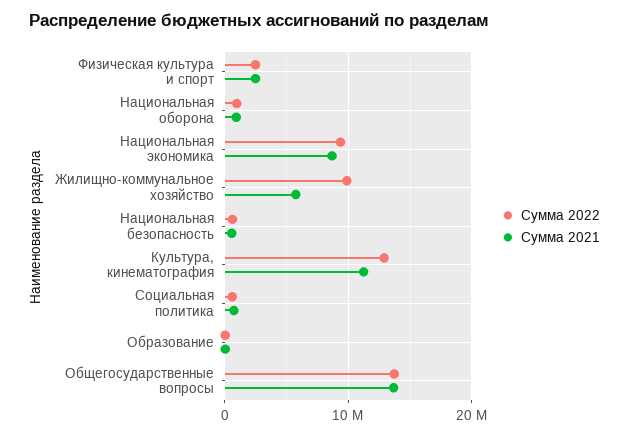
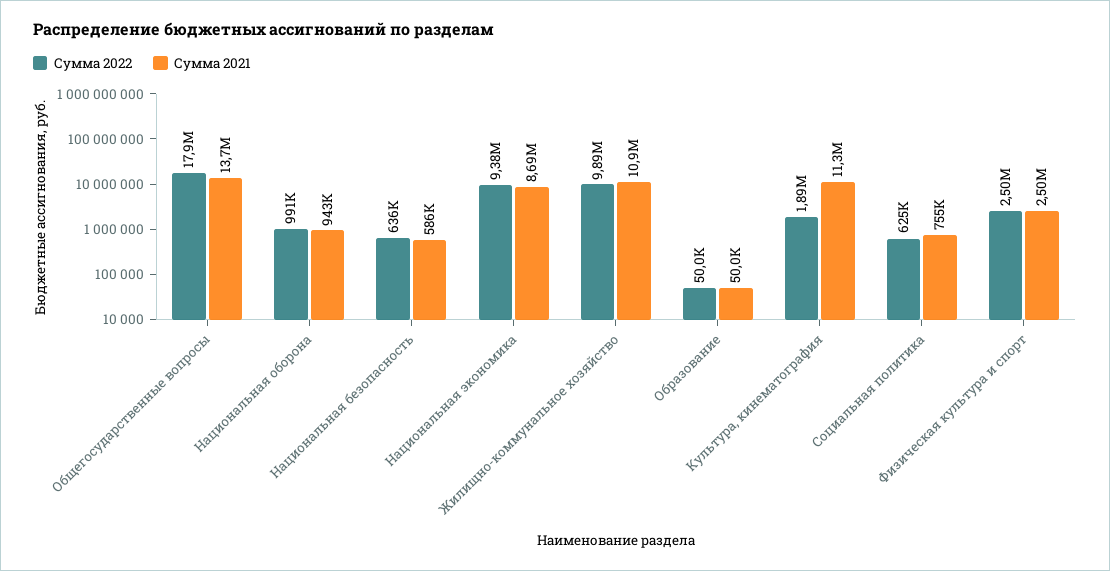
Сумма 2021, Жилищно-коммунальное хозяйство: 6000000 -> 10900000
Сумма 2022, Культура, кинематография: 13000000 -> 1890000
Сумма 2022, Общегосударственные вопросы: 14000000 -> 17900000

